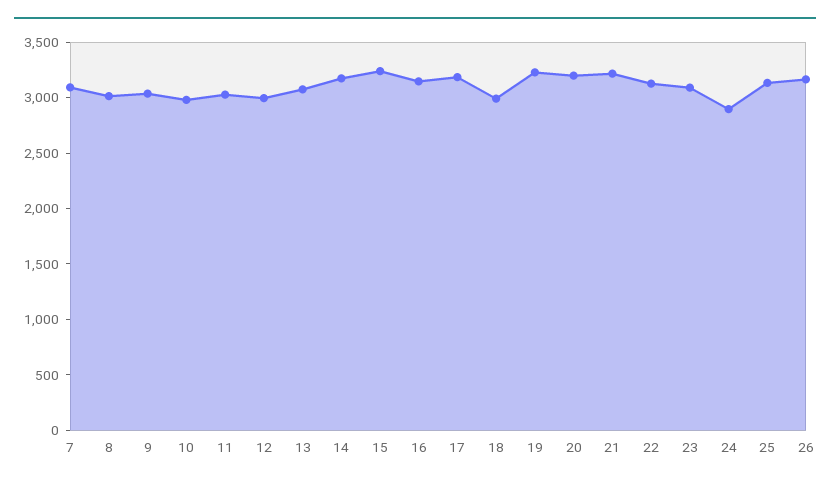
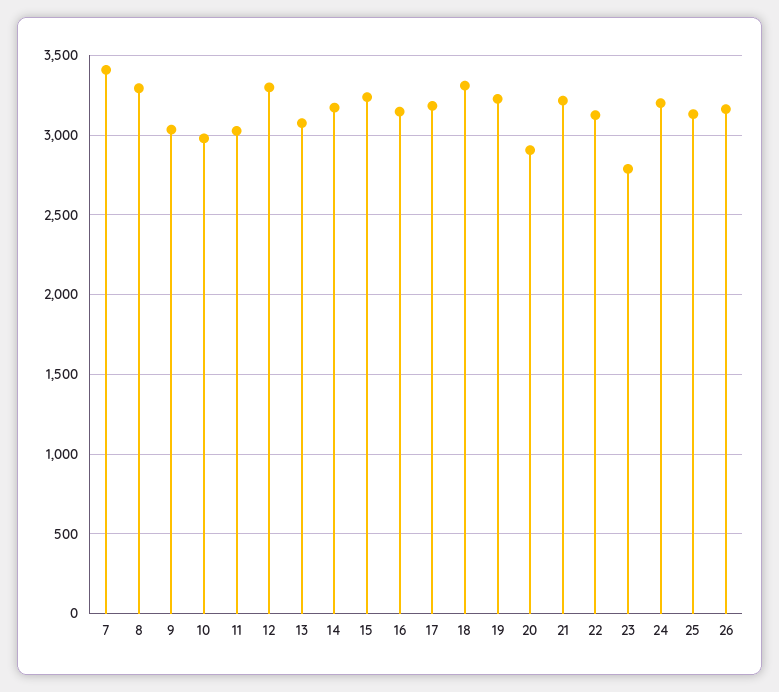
7: 3100 -> 3400
8: 3000 -> 3300
12: 3000 -> 3300
18: 3000 -> 3300
20: 3200 -> 2900
23: 3100 -> 2800
24: 2900 -> 3200

